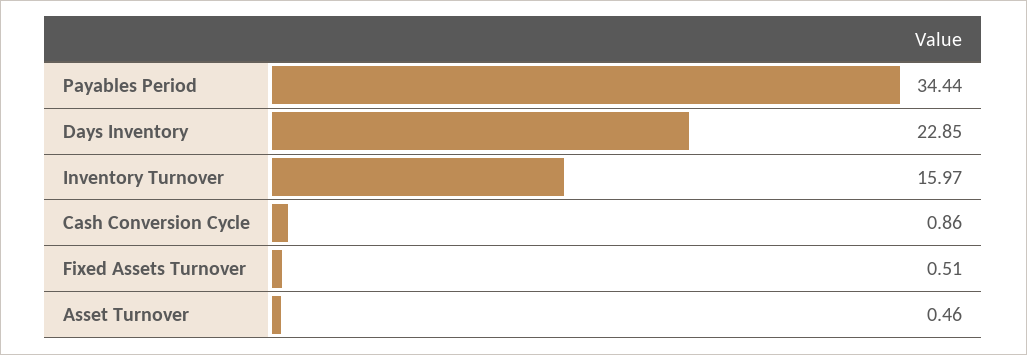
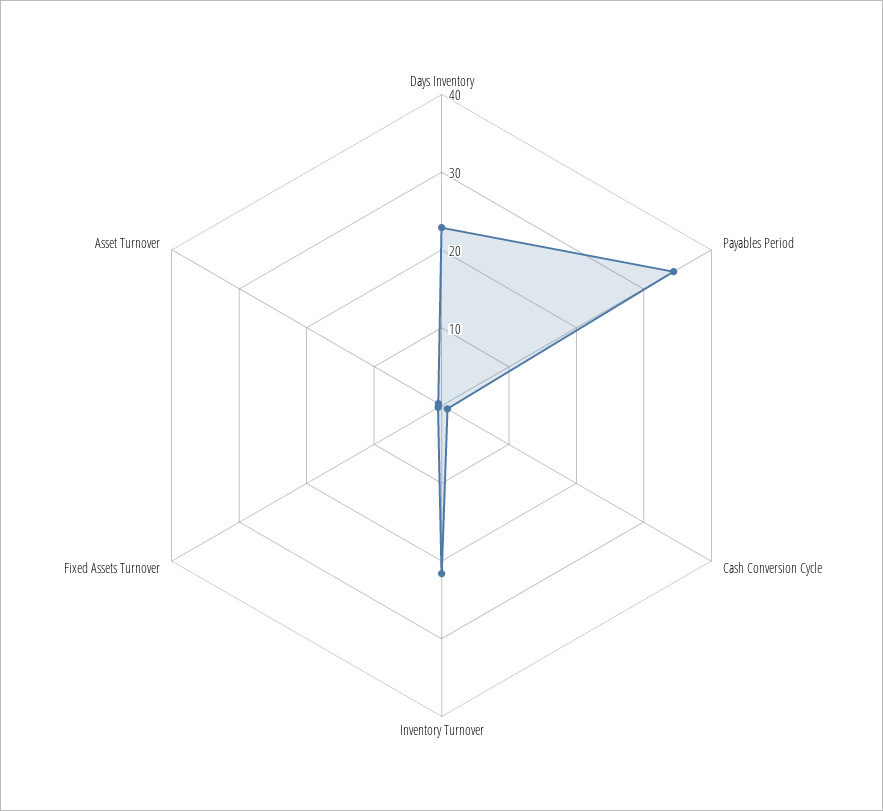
Inventory Turnover: 15.97 -> 22

